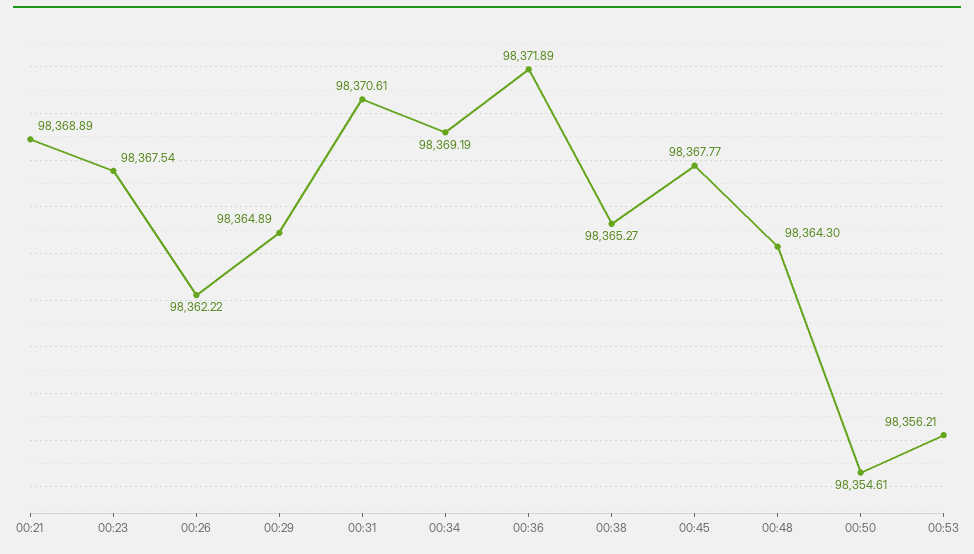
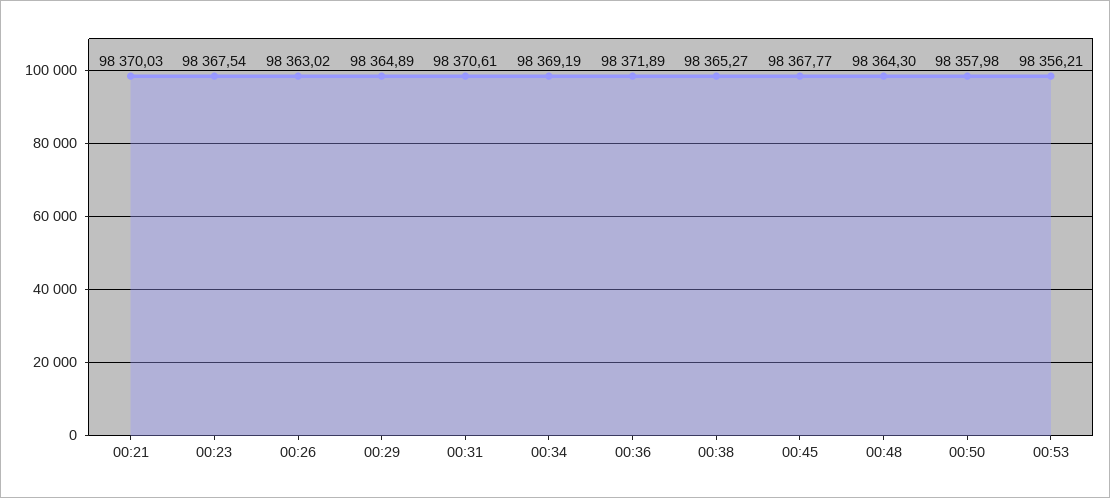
00:21: 98368.89 -> 98370.03
00:26: 98362.22 -> 98363.02
00:50: 98354.61 -> 98357.98

